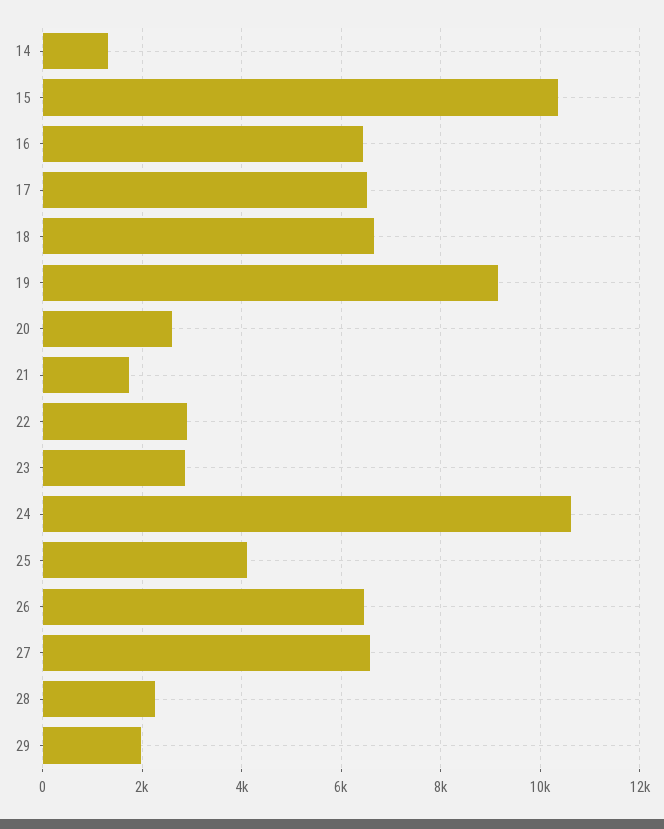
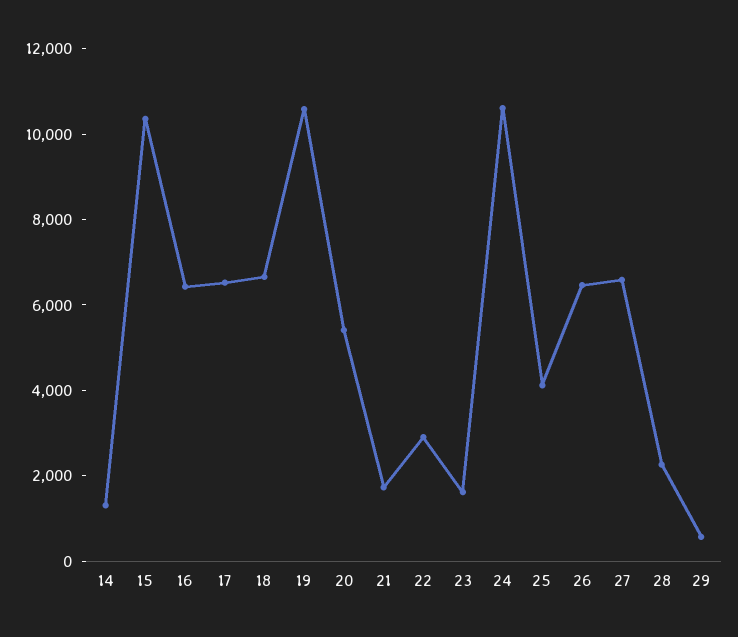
19: 9200 -> 10500
20: 2600 -> 5500
23: 2800 -> 1500
29: 2000 -> 500

